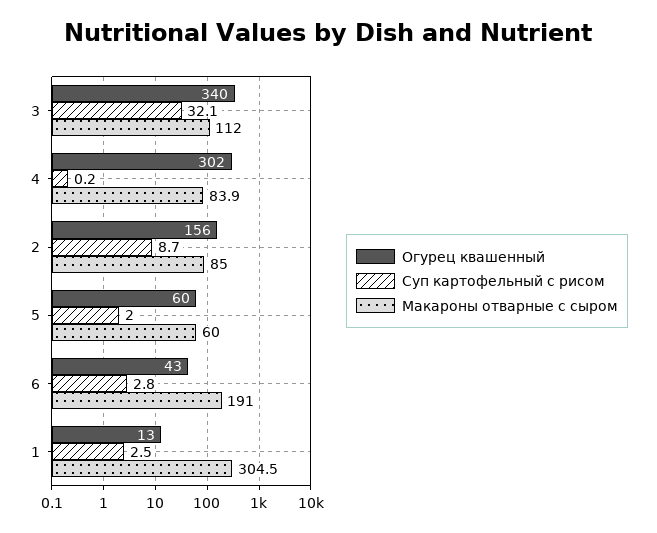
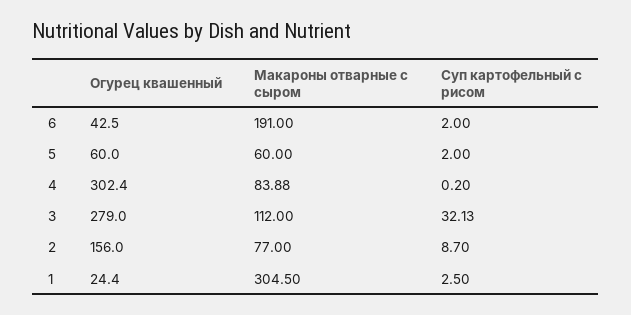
Огурец квашенный, 3: 340 -> 279
Макароны отварные с сыром, 2: 85 -> 77
Суп картофельный с рисом, 6: 2.8 -> 2
Огурец квашенный, 1: 13 -> 24.4

